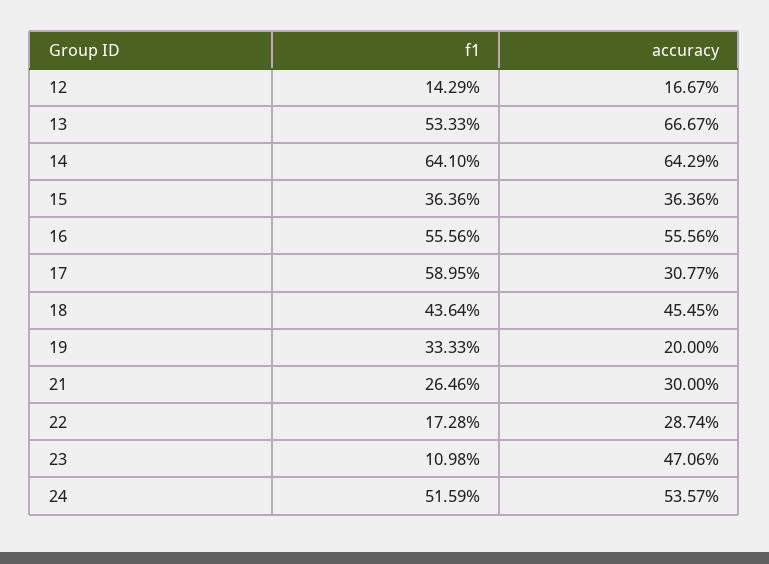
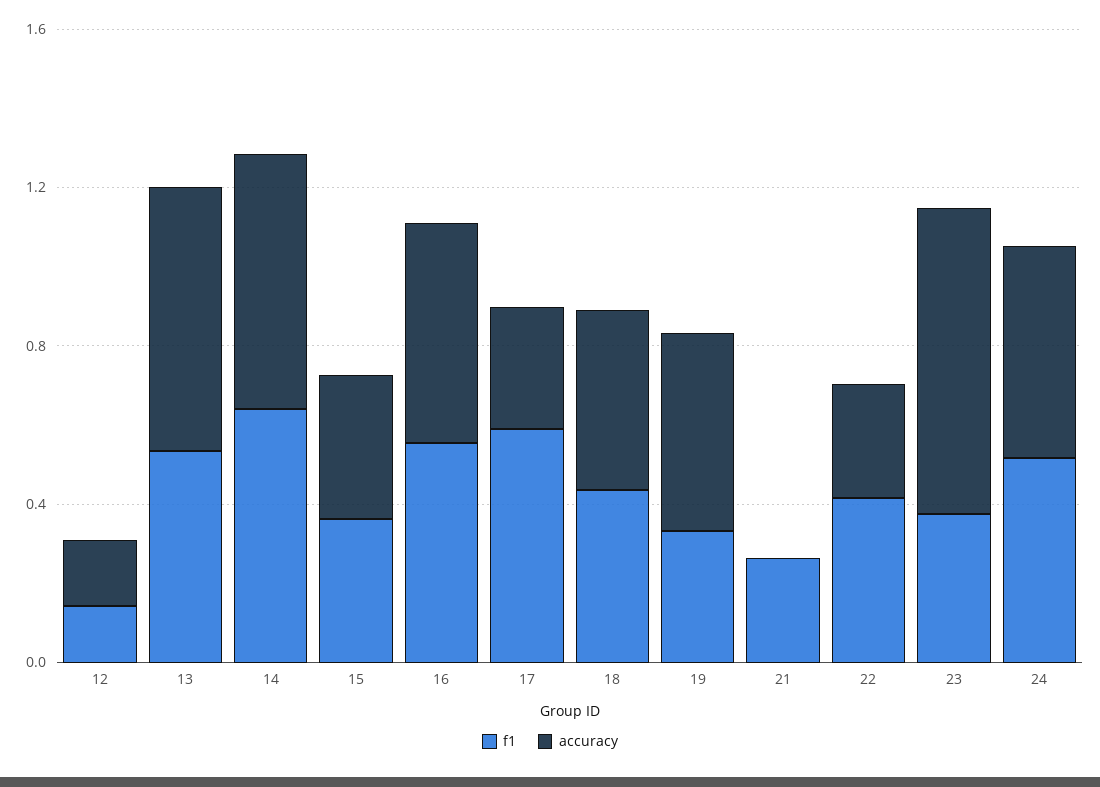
accuracy, 19: 0.2 -> 0.5
accuracy, 21: 0.3 -> 0
f1, 22: 0.1728 -> 0.4
f1, 23: 0.1098 -> 0.4
accuracy, 23: 0.4706 -> 0.8

